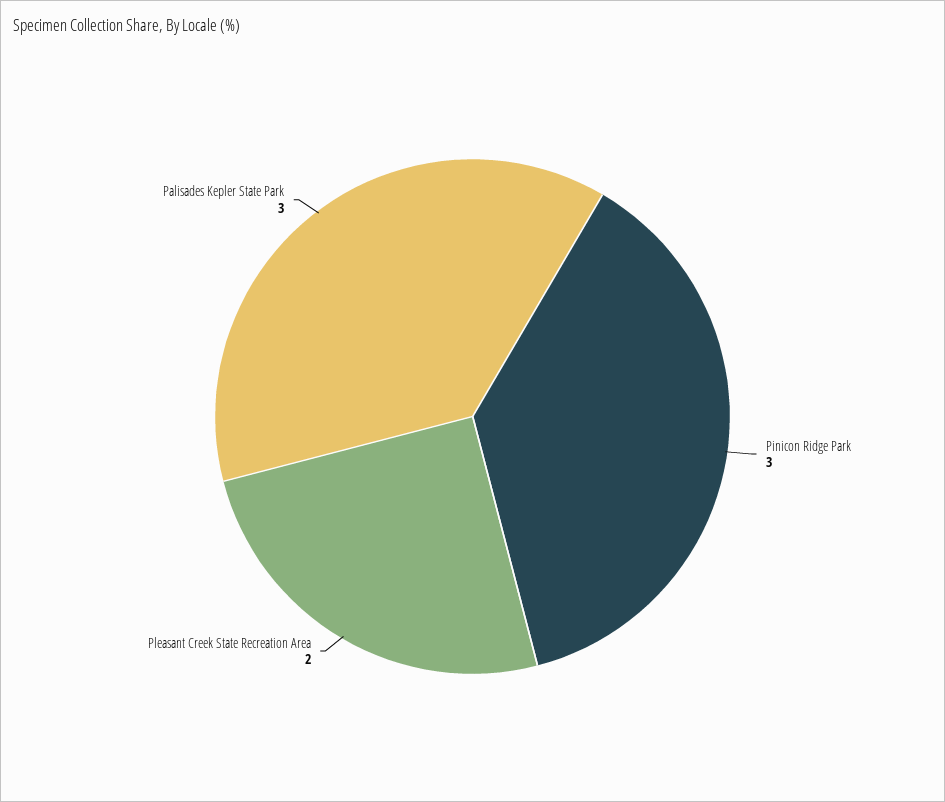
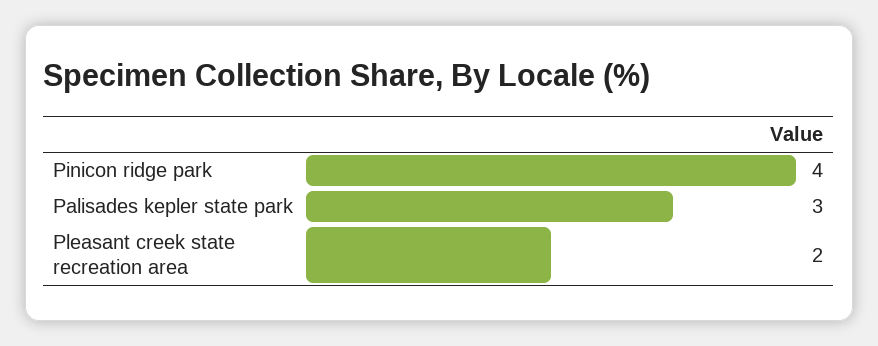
Pinicon Ridge Park: 3 -> 4

